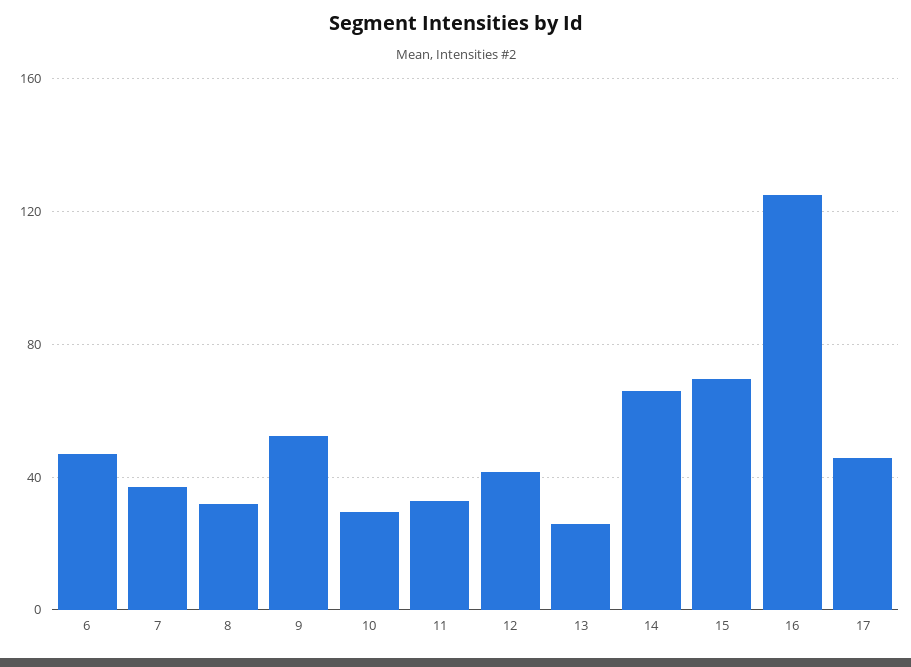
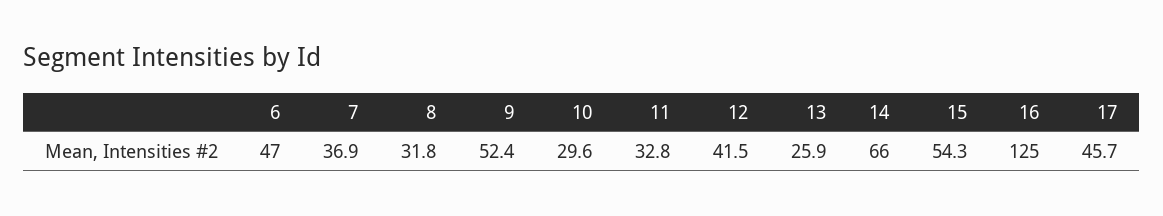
15: 70 -> 54.3

